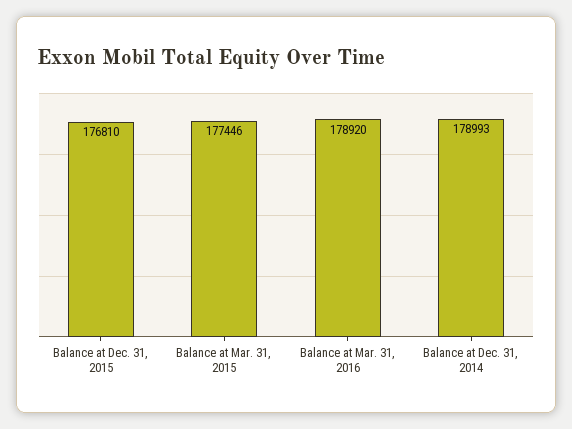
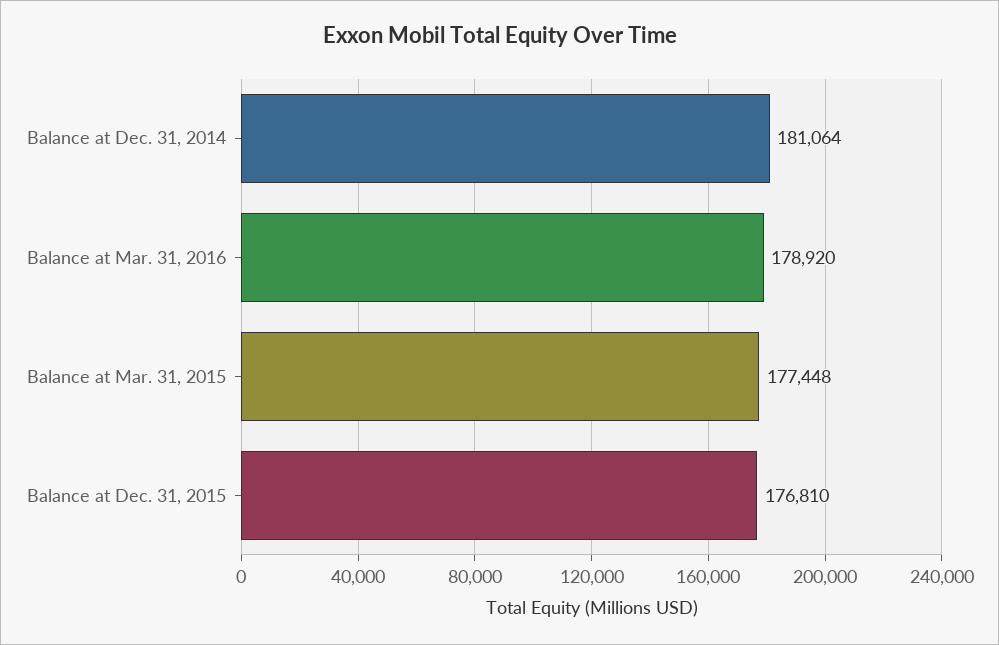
Balance at Mar. 31, 2015: 177446 -> 177448
Balance at Dec. 31, 2014: 178993 -> 181064

